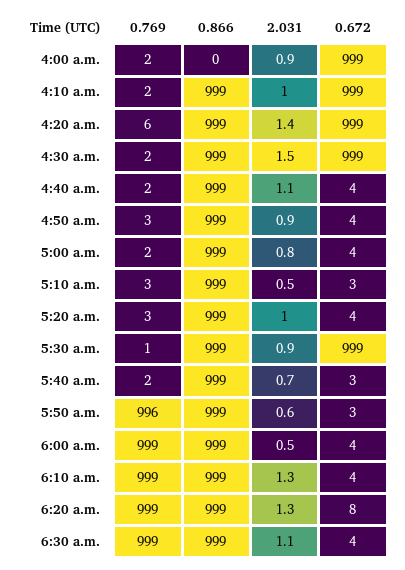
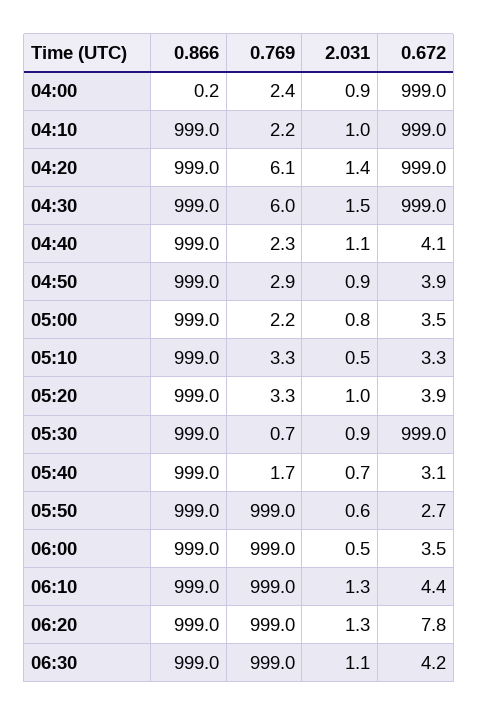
0.769, 4:30 a.m.: 2 -> 6
0.769, 5:50 a.m.: 996 -> 999

